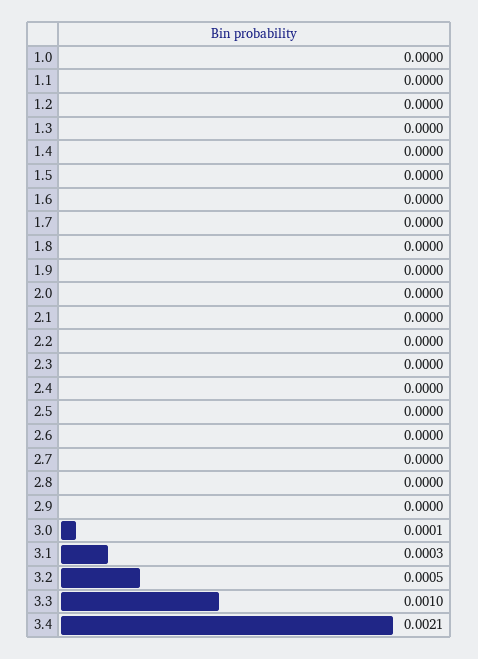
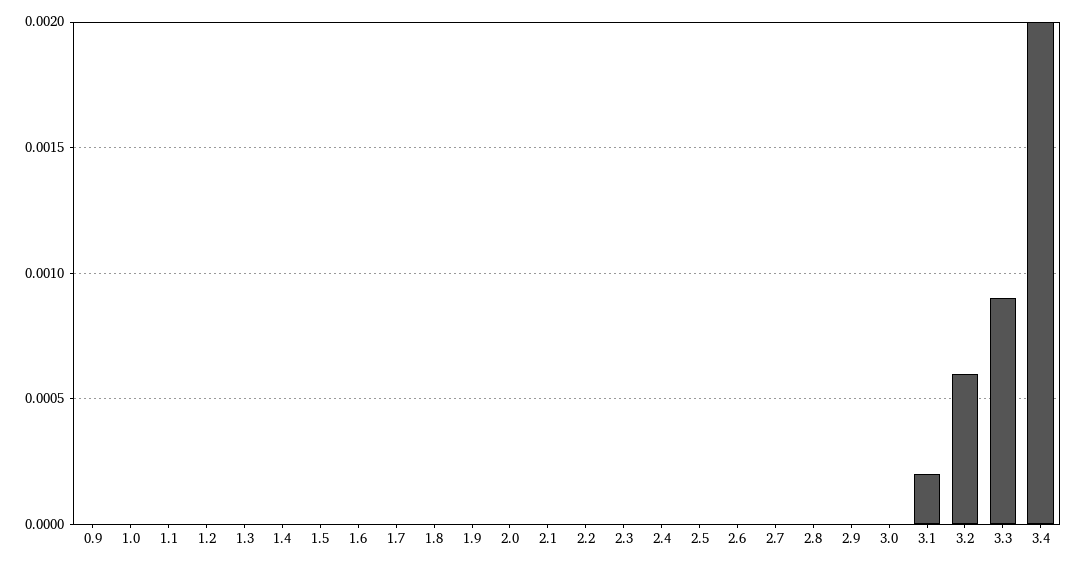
3.0: 0.0001 -> 0
3.1: 0.0003 -> 0.0002
3.2: 0.0005 -> 0.0006
3.3: 0.001 -> 0.0009
3.4: 0.0021 -> 0.002
0.9: none -> 0

